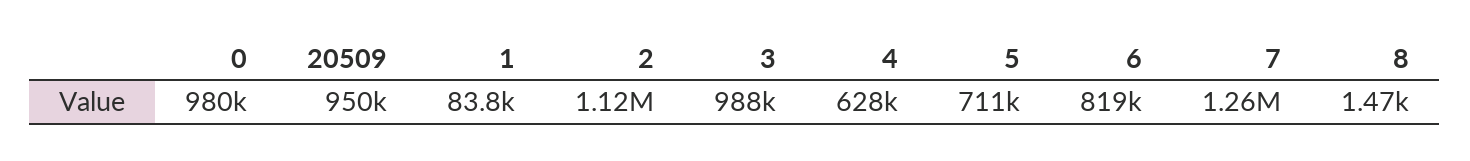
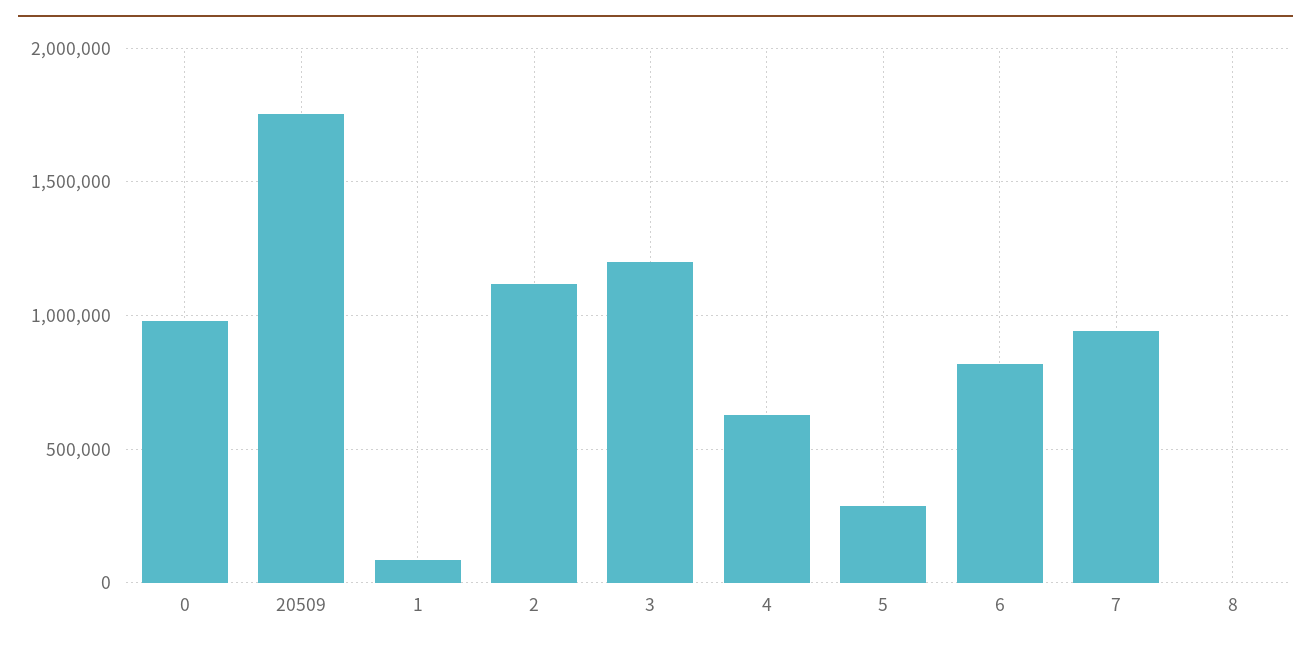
20509: 950000 -> 1750000
3: 988000 -> 1200000
5: 711000 -> 300000
7: 1260000 -> 950000

